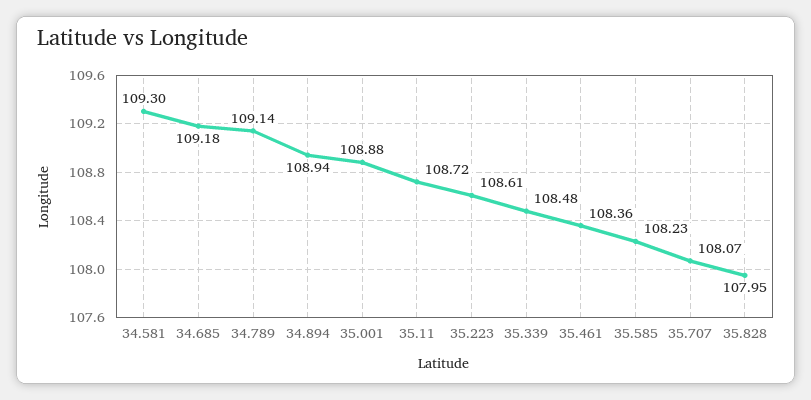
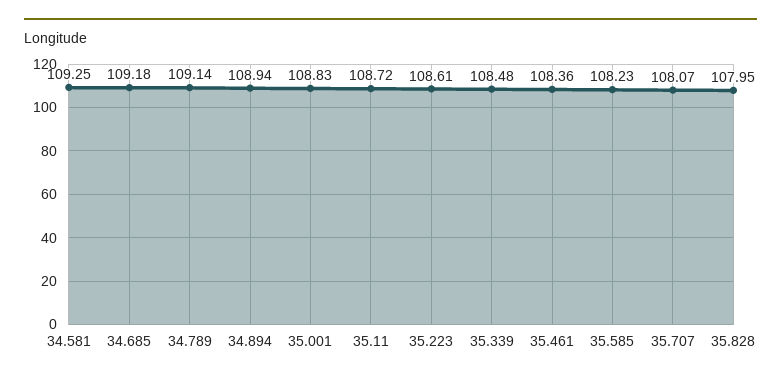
34.581: 109.3 -> 109.25
35.001: 108.88 -> 108.83

